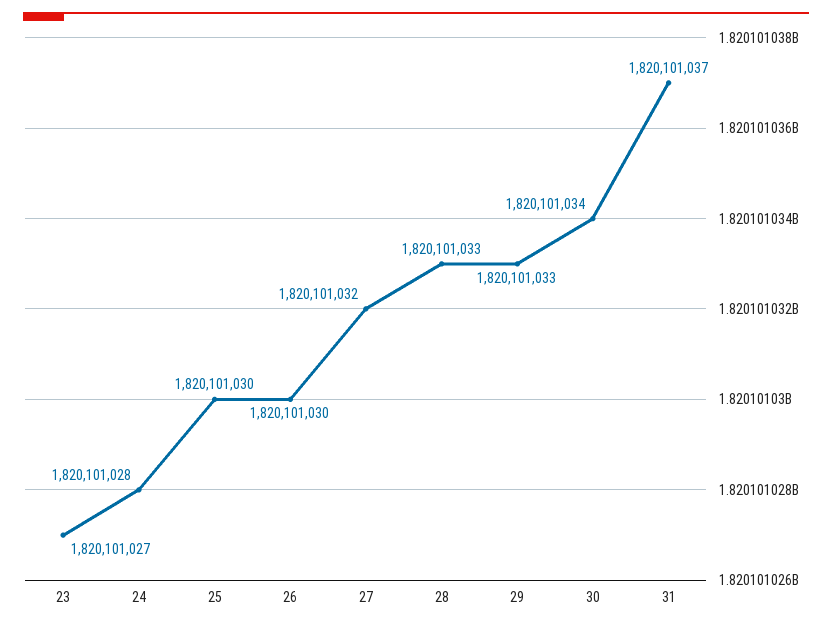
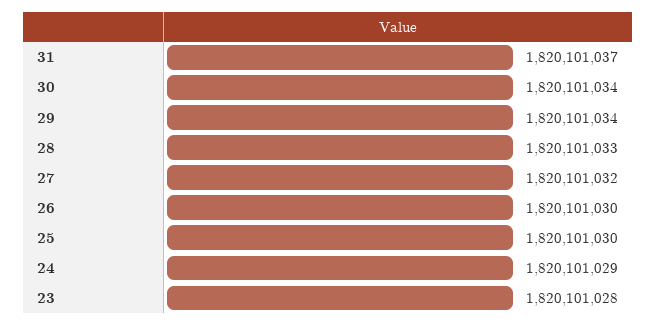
23: 1820101027 -> 1820101028
24: 1820101028 -> 1820101029
29: 1820101033 -> 1820101034

